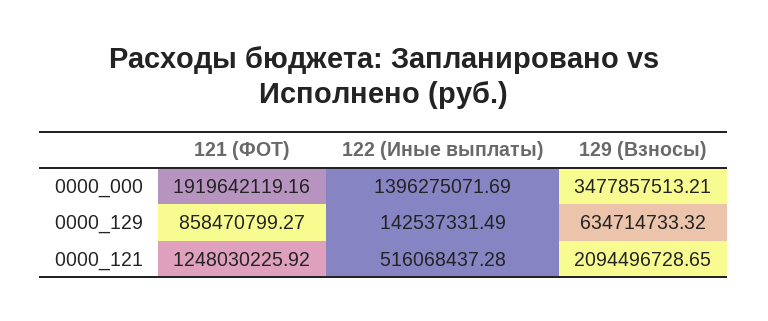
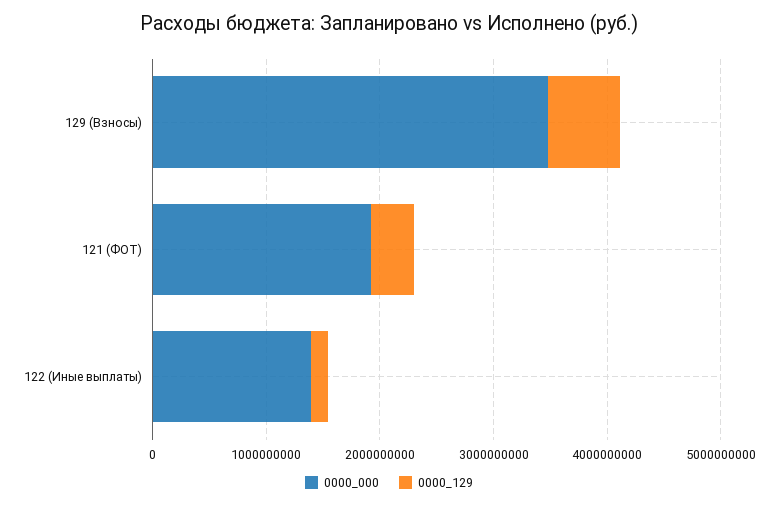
0000_129, 121 (ФОТ): 858470799.27 -> 400000000
0000_121, 121 (ФОТ): 1248030225.92 -> none
0000_121, 122 (Иные выплаты): 516068437.28 -> none
0000_121, 129 (Взносы): 2094496728.65 -> none

